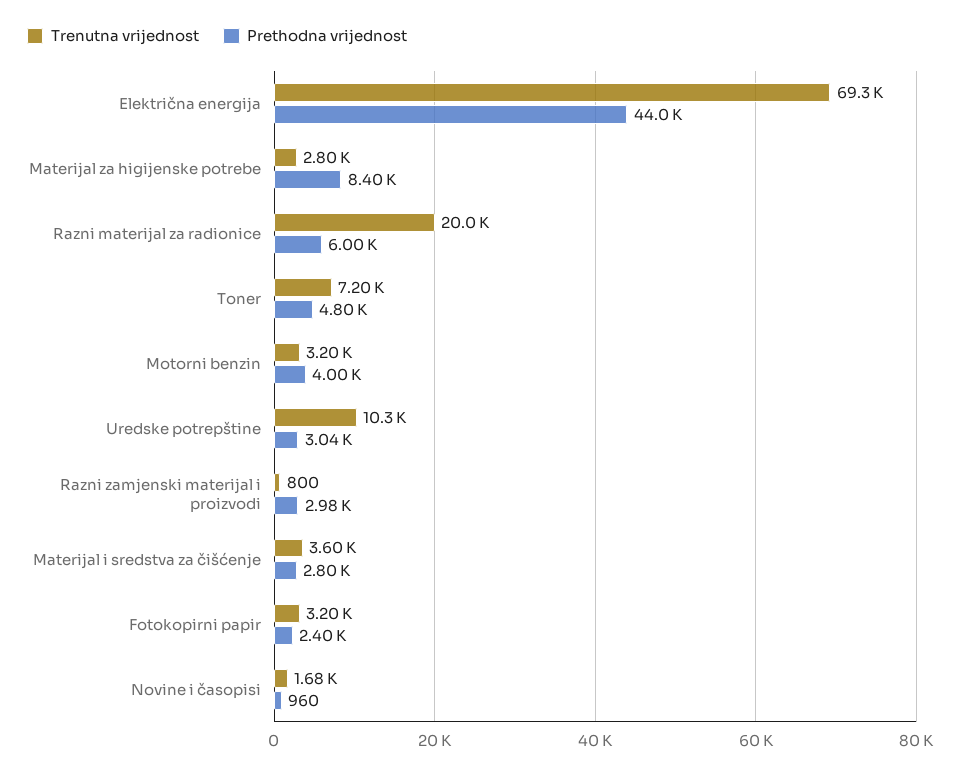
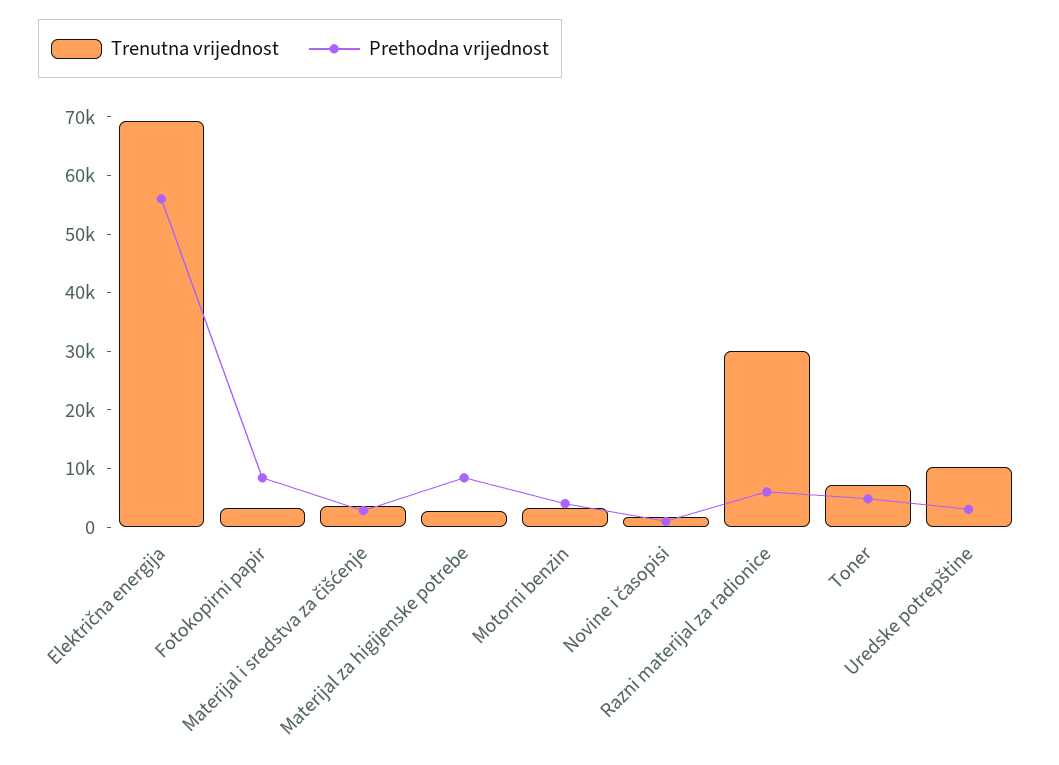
Prethodna vrijednost, Električna energija: 44000 -> 56000
Trenutna vrijednost, Razni materijal za radionice: 20000 -> 30000
Trenutna vrijednost, Razni zamjenski materijal i proizvodi: 800 -> none
Prethodna vrijednost, Razni zamjenski materijal i proizvodi: 2980 -> none
Prethodna vrijednost, Fotokopirni papir: 2400 -> 8000

